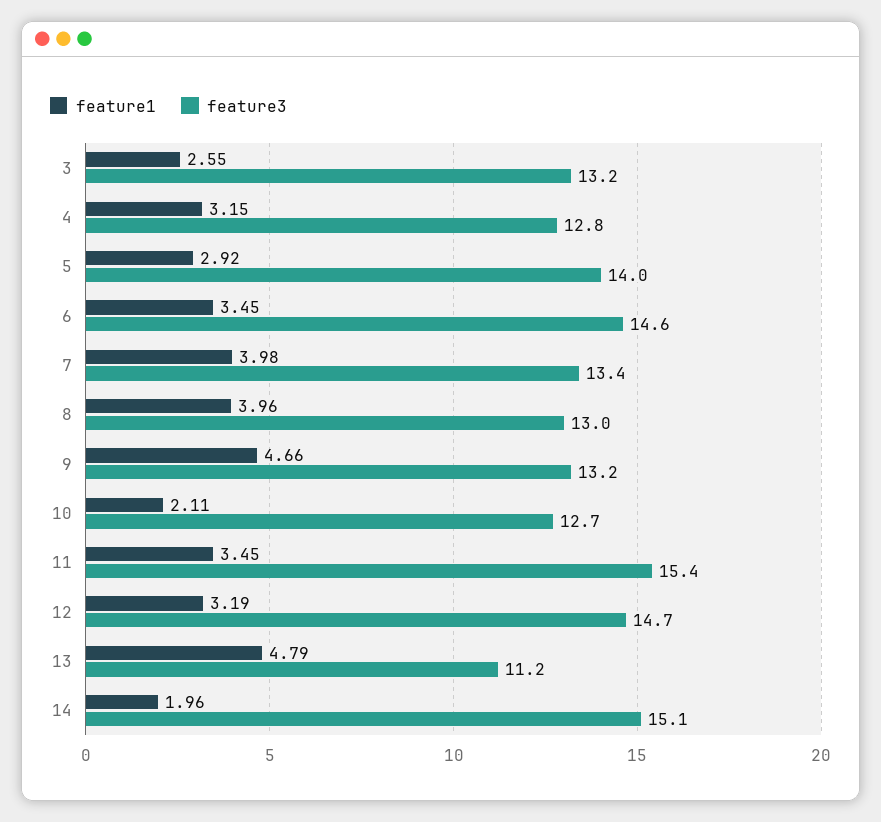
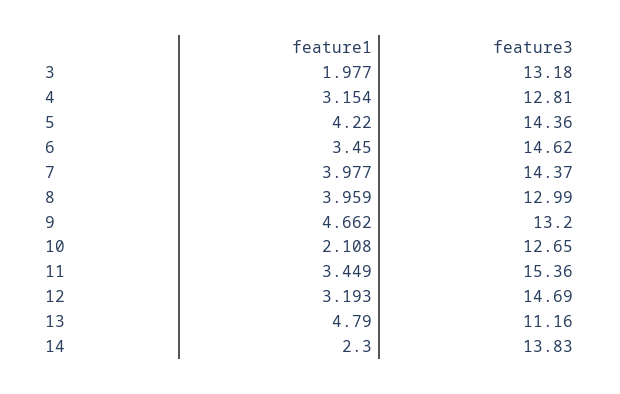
feature1, 3: 2.55 -> 1.977
feature1, 5: 2.92 -> 4.22
feature3, 5: 14 -> 14.36
feature3, 7: 13.4 -> 14.37
feature1, 14: 1.96 -> 2.3
feature3, 14: 15.1 -> 13.83

